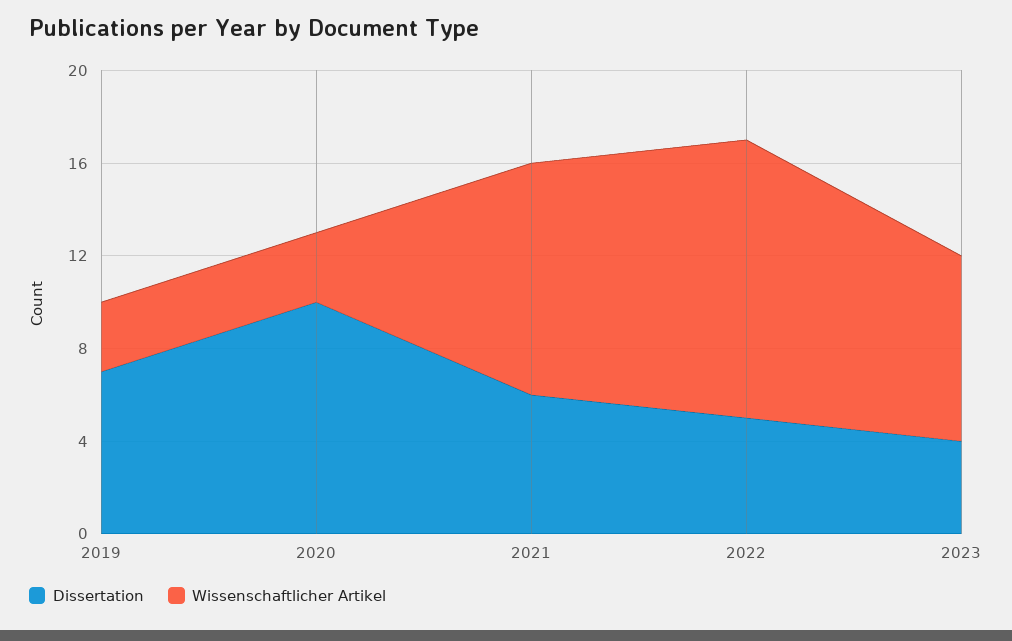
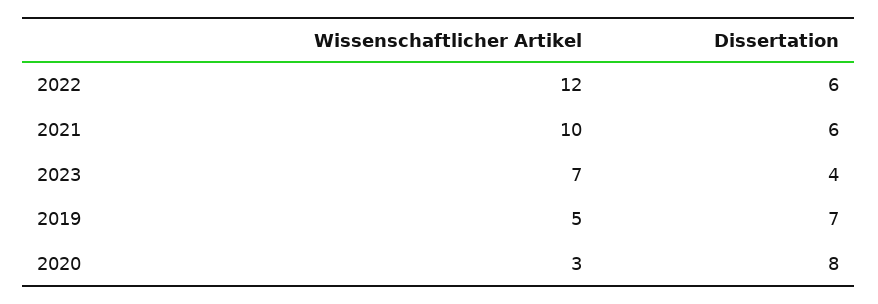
Wissenschaftlicher Artikel, 2019: 3 -> 5
Dissertation, 2020: 10 -> 8
Dissertation, 2022: 5 -> 6
Wissenschaftlicher Artikel, 2023: 8 -> 7

